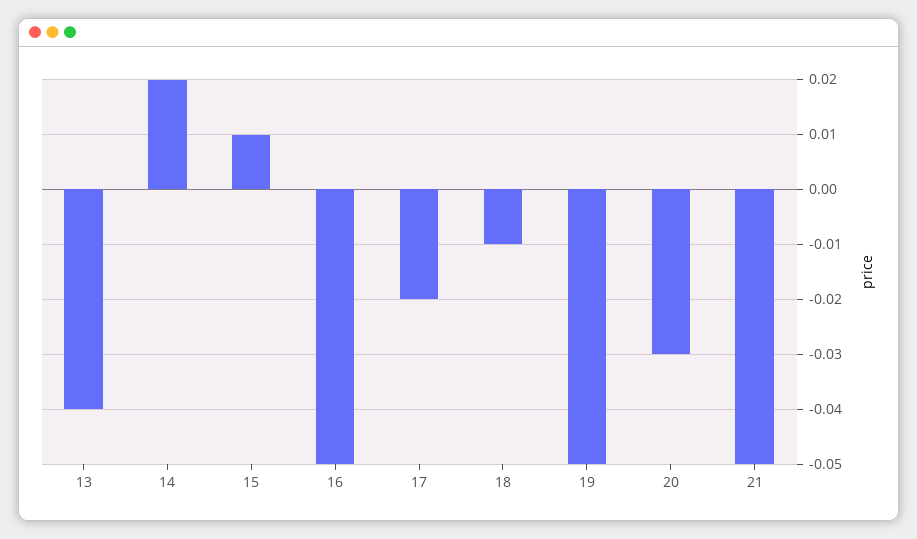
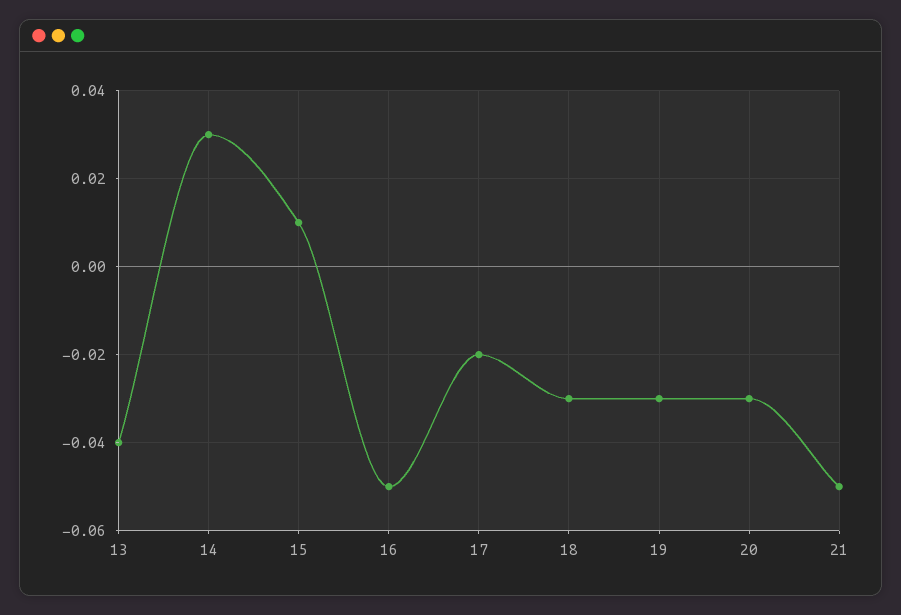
14: 0.02 -> 0.03
18: -0.01 -> -0.03
19: -0.05 -> -0.03

